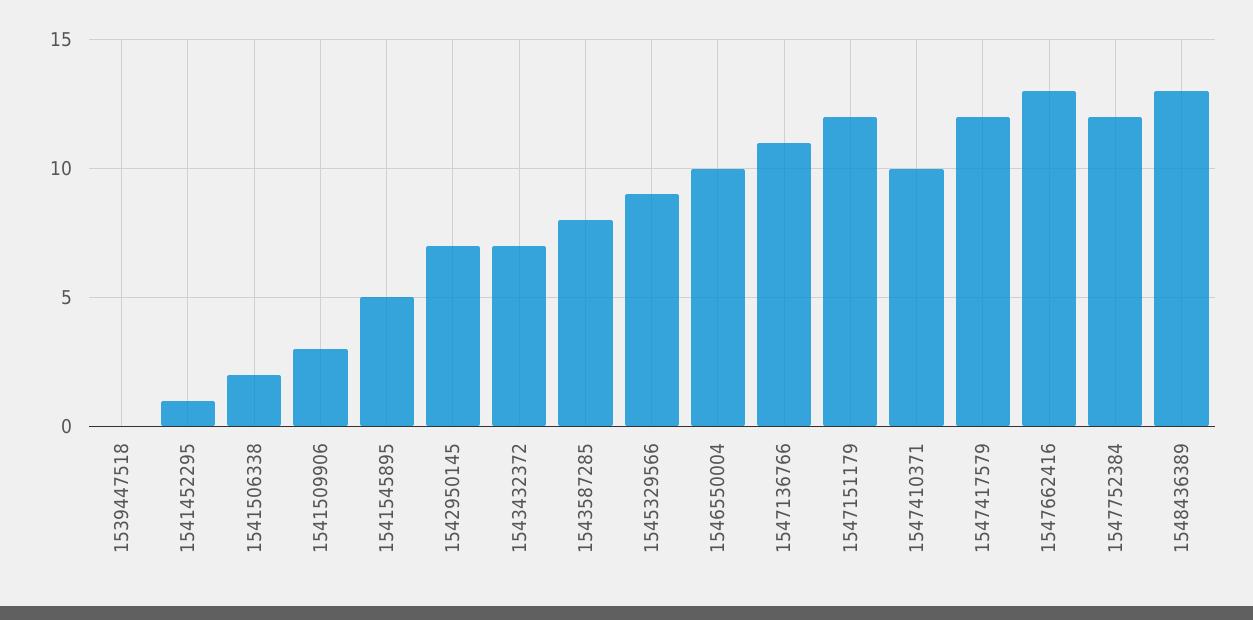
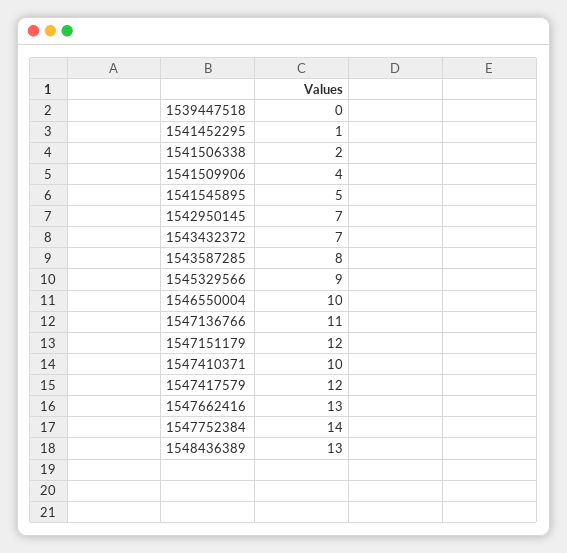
1541509906: 3 -> 4
1547752384: 12 -> 14

